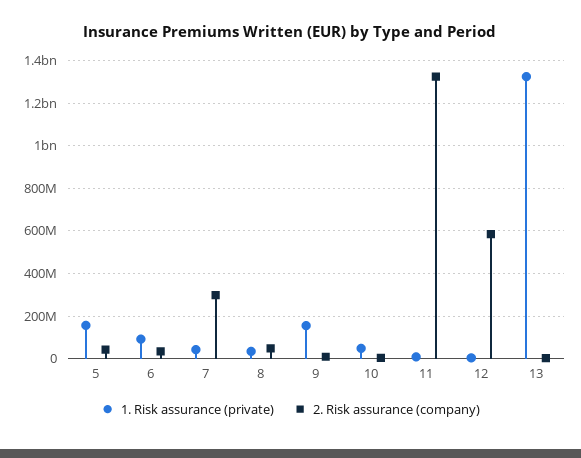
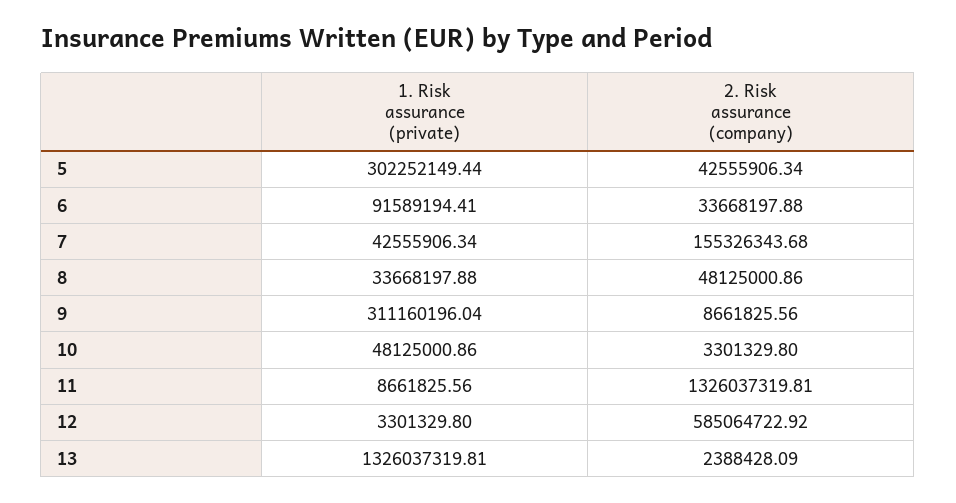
1. Risk assurance (private), 5: 150000000 -> 302252149.44
2. Risk assurance (company), 7: 300000000 -> 155326343.68
1. Risk assurance (private), 9: 150000000 -> 311160196.04

